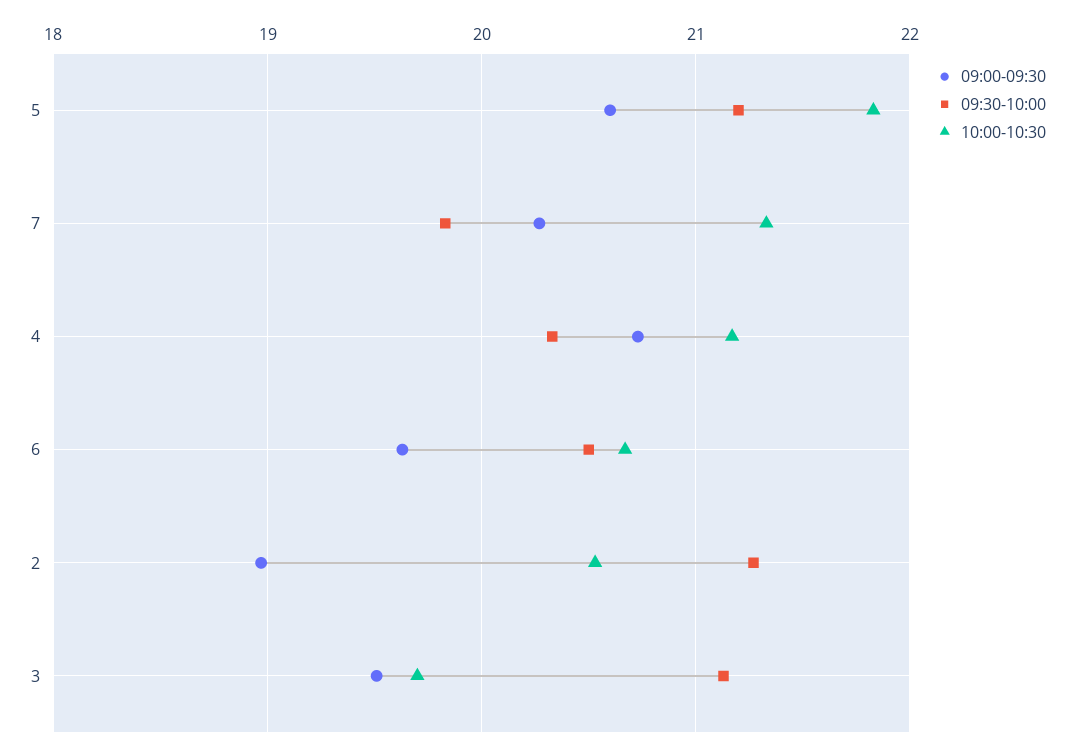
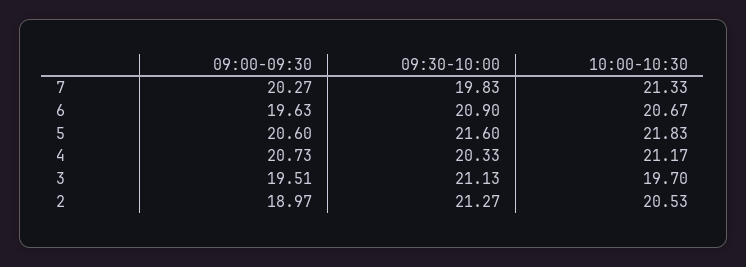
09:30-10:00, 5: 21.2 -> 21.6
09:30-10:00, 6: 20.5 -> 20.9

